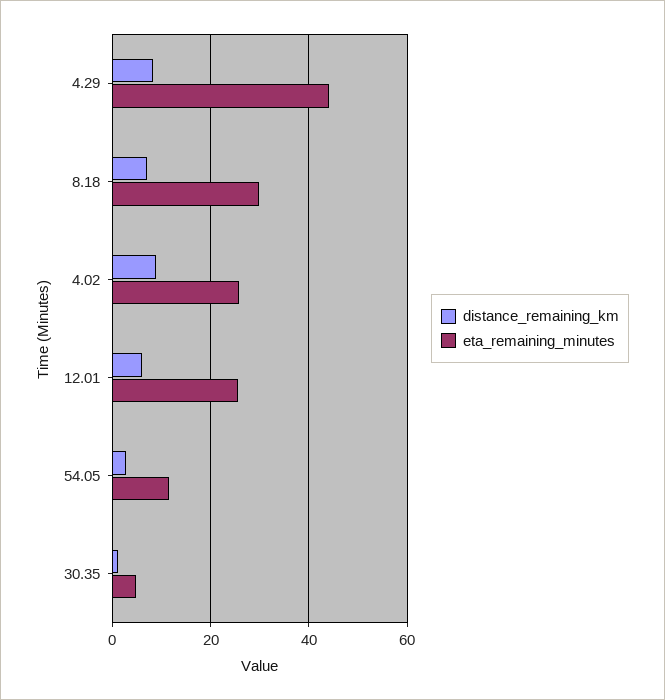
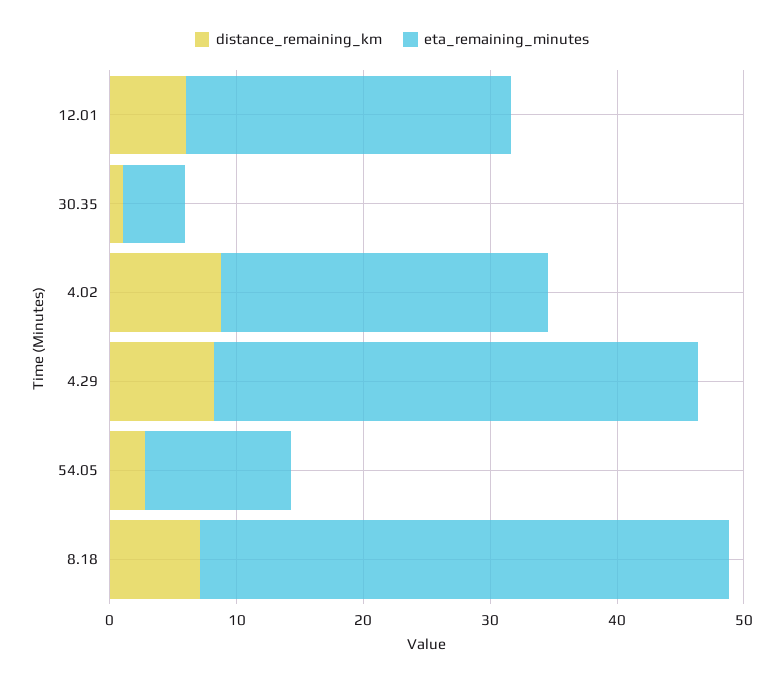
eta_remaining_minutes, 4.29: 44 -> 38
eta_remaining_minutes, 8.18: 30 -> 42

